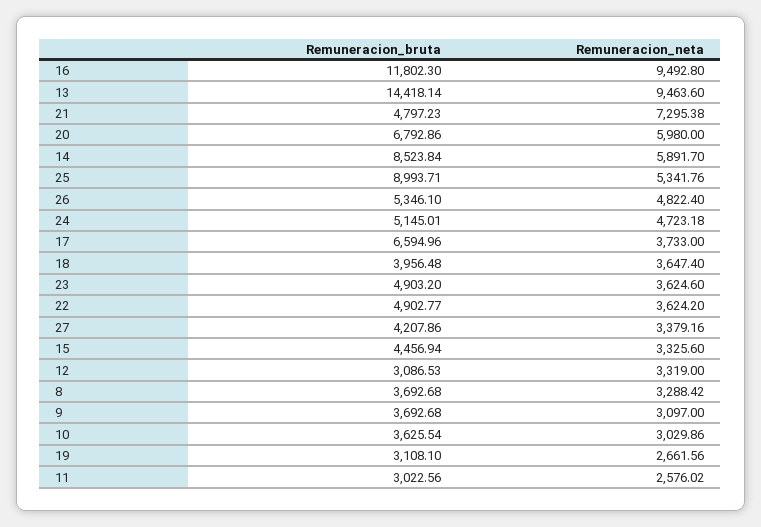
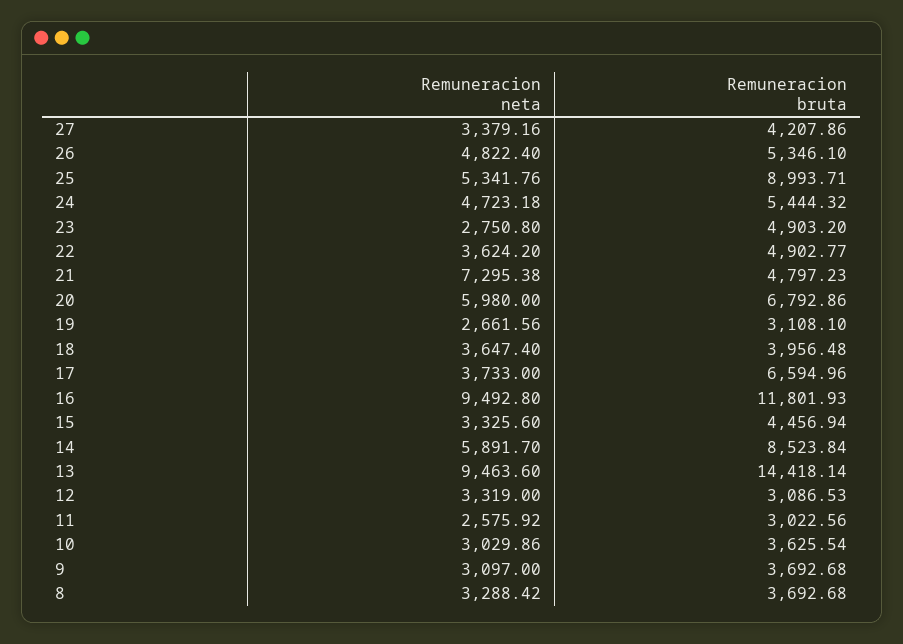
Remuneracion_bruta, 16: 11802.3 -> 11801.93
Remuneracion_bruta, 24: 5145.01 -> 5444.32
Remuneracion_neta, 23: 3624.6 -> 2750.8
Remuneracion_neta, 11: 2576.02 -> 2575.92

